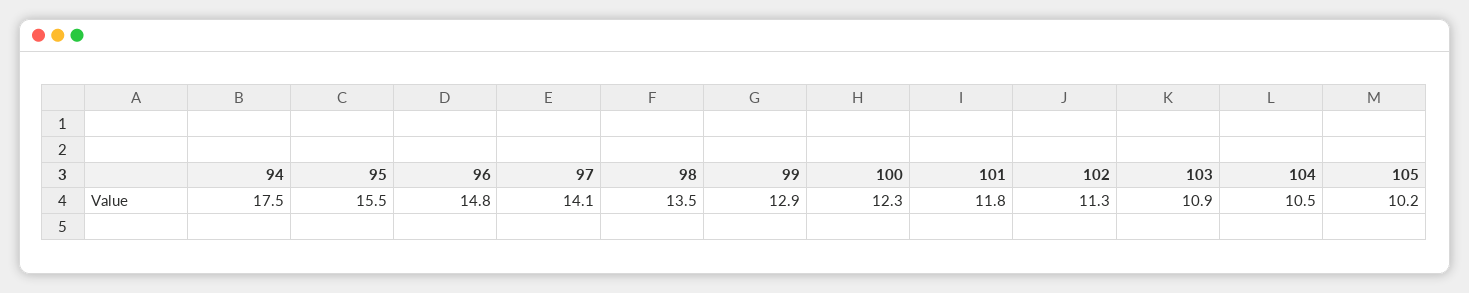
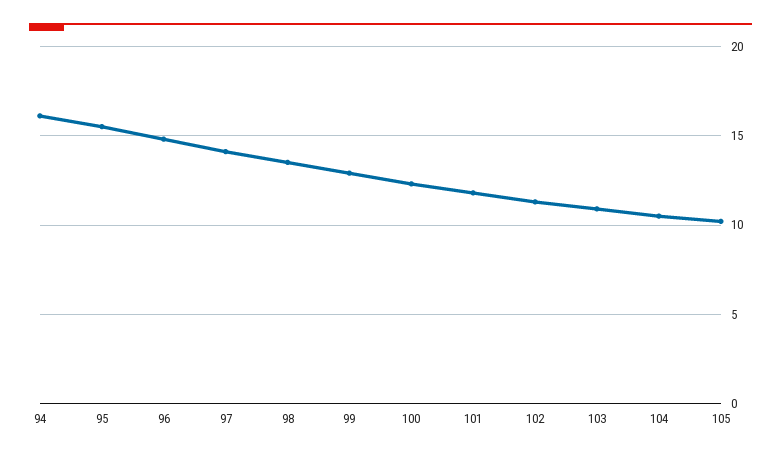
94: 17.5 -> 16

